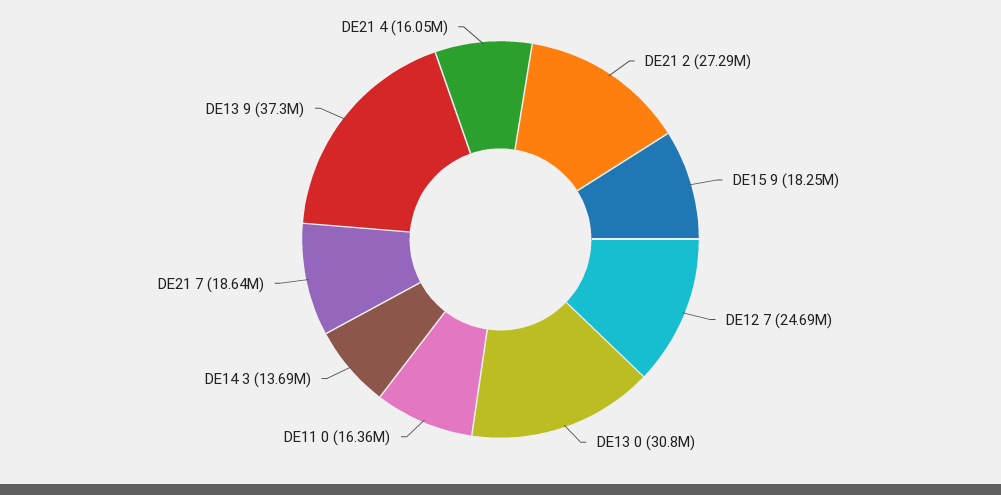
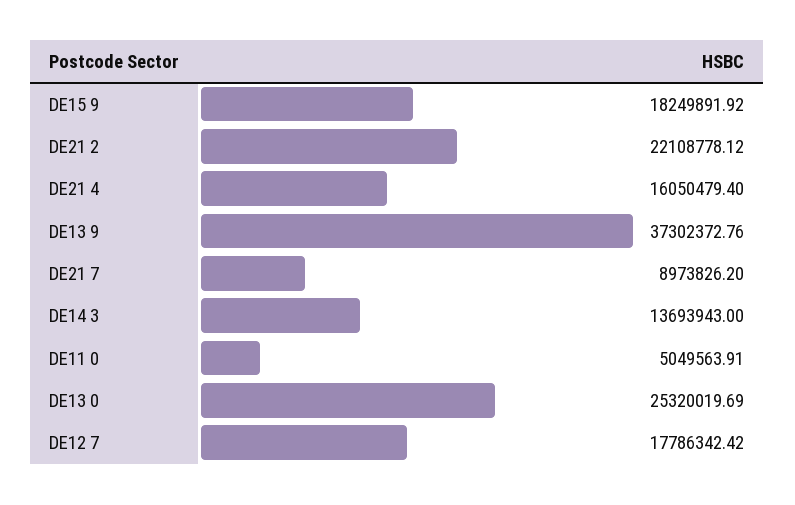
DE21 2: 27290000 -> 22108778.12
DE12 7: 24690000 -> 17786342.42
DE13 0: 30800000 -> 25320019.69
DE11 0: 16360000 -> 5049563.91
DE21 7: 18640000 -> 8973826.2

